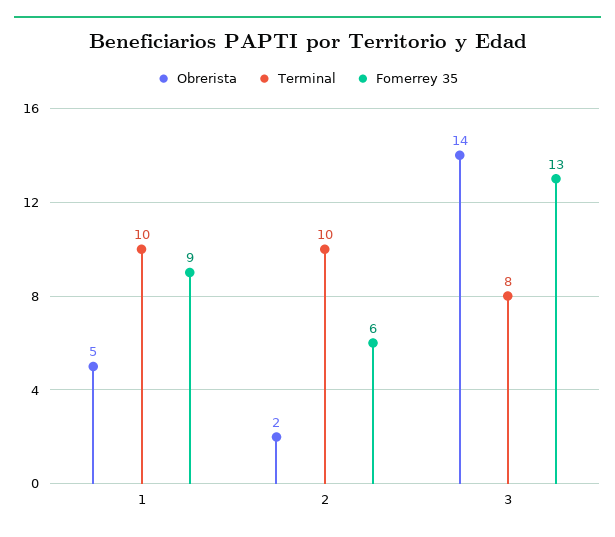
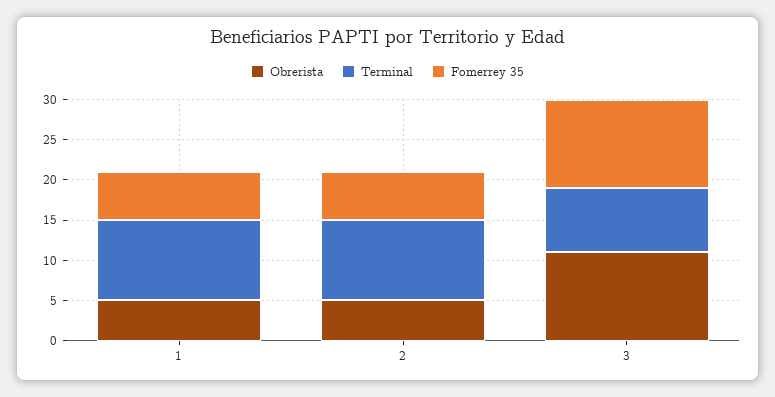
Fomerrey 35, 1: 9 -> 6
Obrerista, 2: 2 -> 5
Obrerista, 3: 14 -> 11
Fomerrey 35, 3: 13 -> 11

